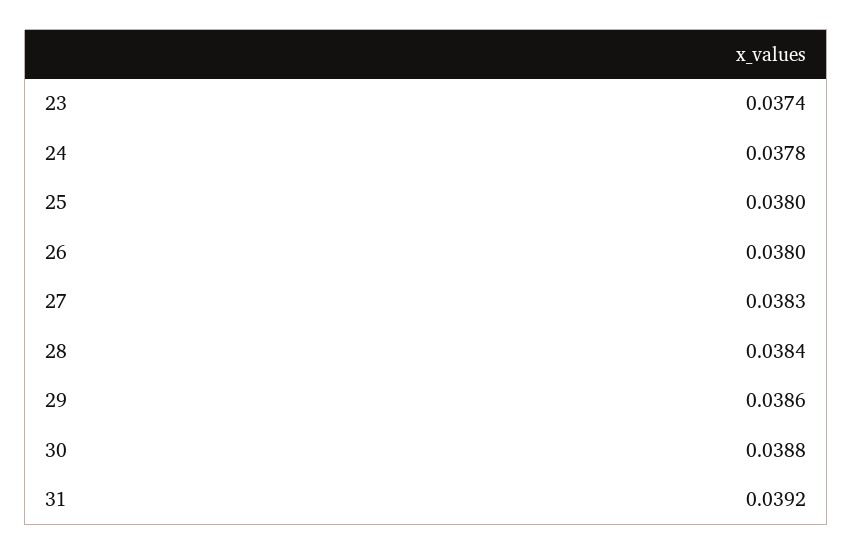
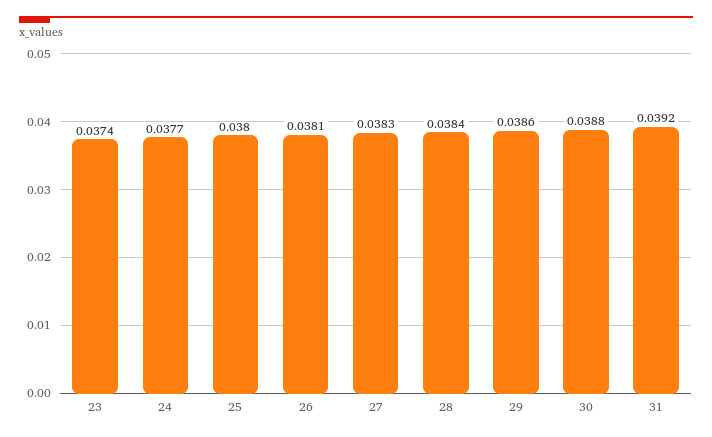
24: 0.0378 -> 0.0377
26: 0.038 -> 0.0381

